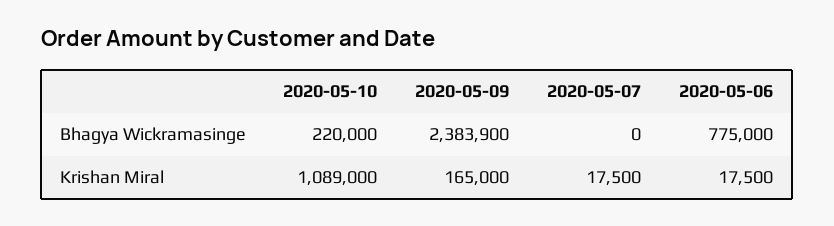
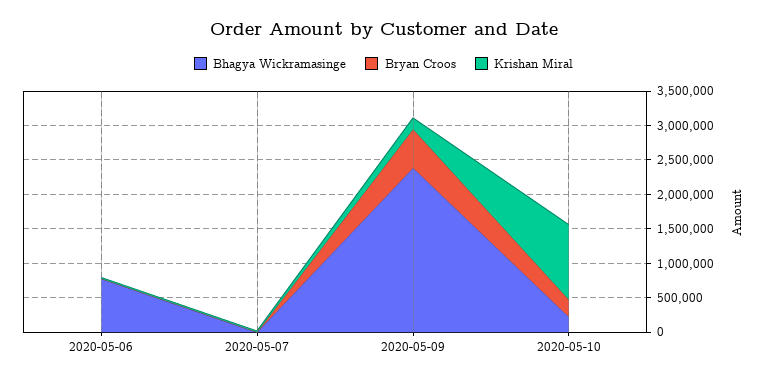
Bryan Croos, 2020-05-06: none -> 0
Bryan Croos, 2020-05-07: none -> 0
Bryan Croos, 2020-05-09: none -> 500000
Bryan Croos, 2020-05-10: none -> 250000

